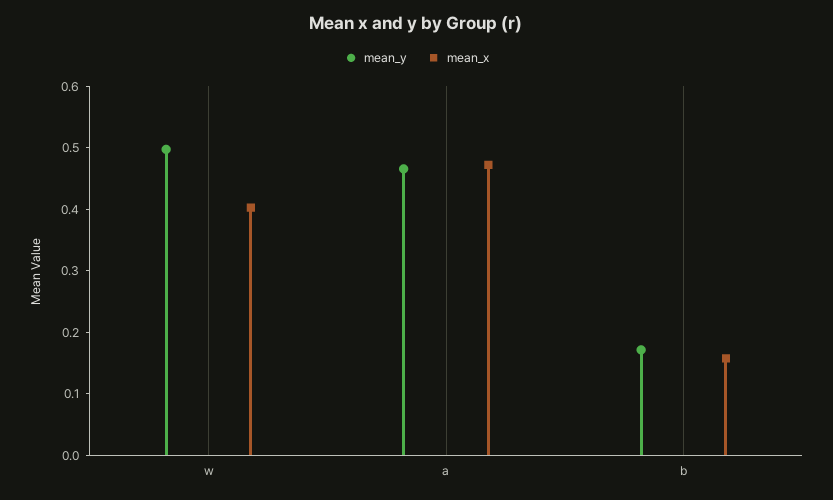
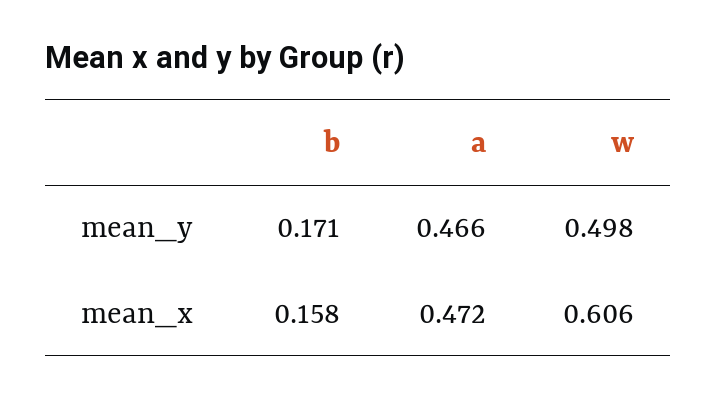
mean_x, w: 0.4 -> 0.606

